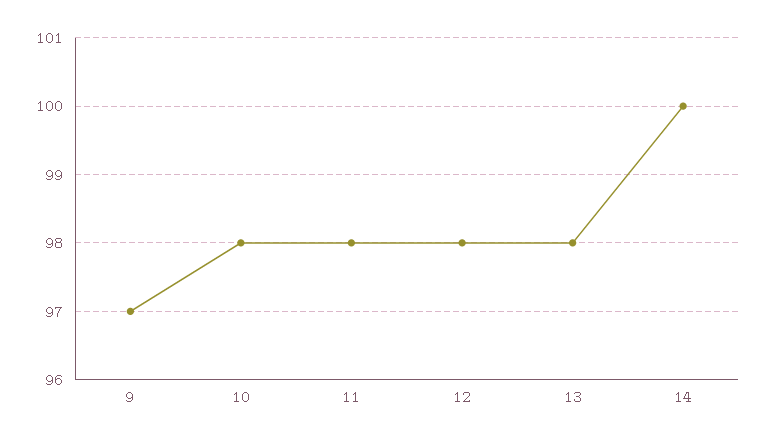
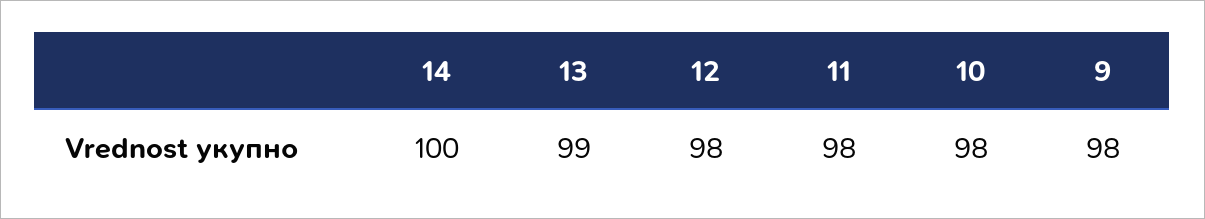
9: 97 -> 98
13: 98 -> 99

